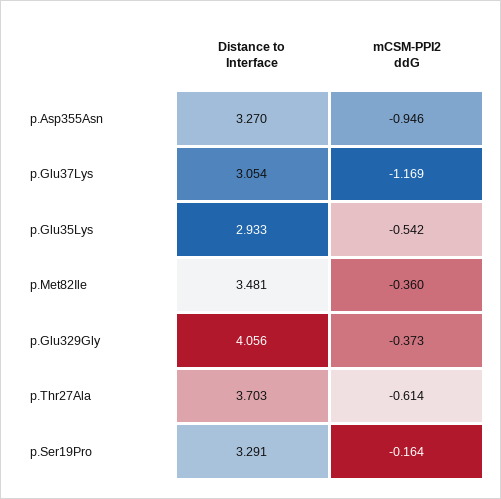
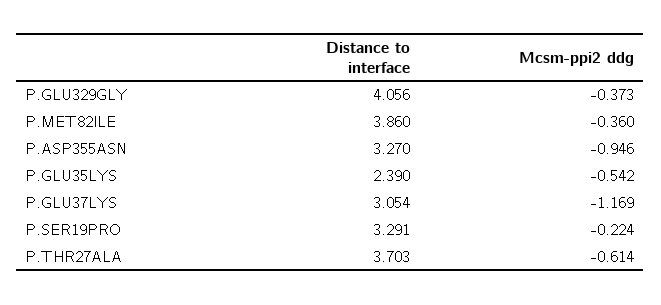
Distance to Interface, p.Glu35Lys: 2.933 -> 2.39
Distance to Interface, p.Met82Ile: 3.481 -> 3.86
mCSM-PPI2 ddG, p.Ser19Pro: -0.164 -> -0.224

